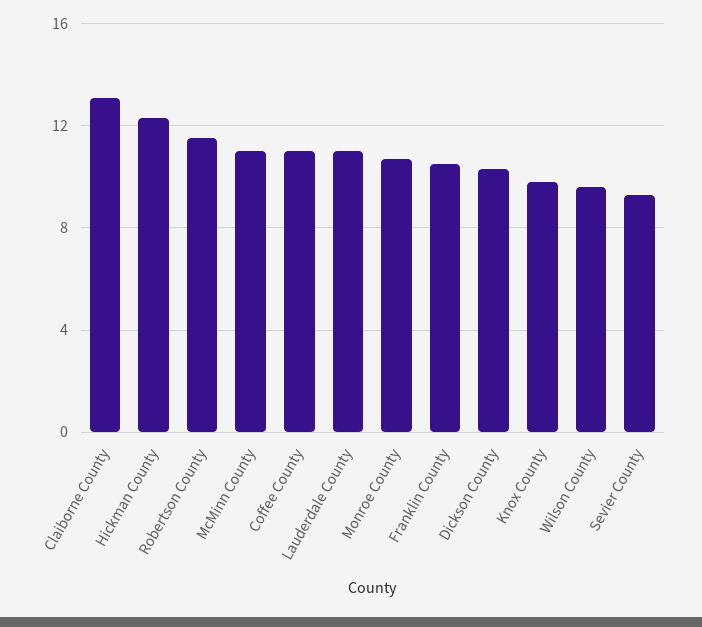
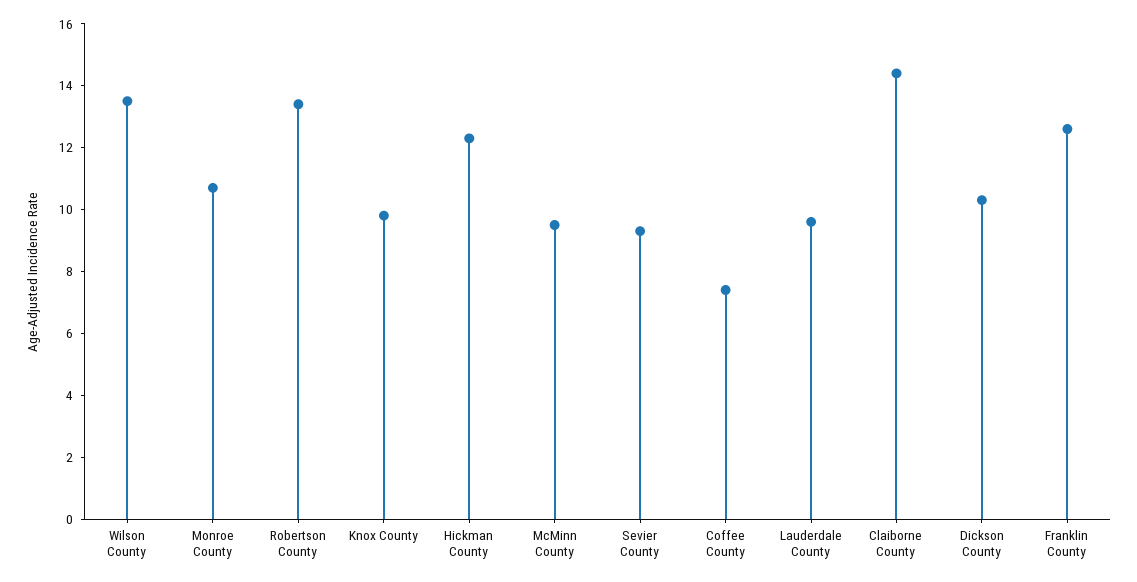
Claiborne County: 13 -> 14.5
Robertson County: 11.5 -> 13.5
McMinn County: 11 -> 9.5
Coffee County: 11 -> 7.5
Lauderdale County: 11 -> 9.5
Franklin County: 10.5 -> 12.5
Wilson County: 9.5 -> 13.5

